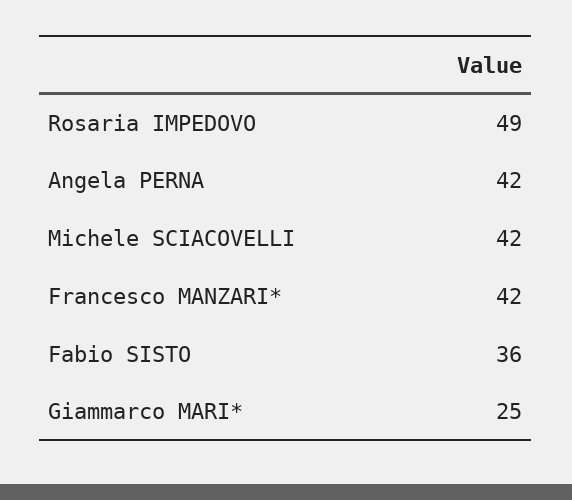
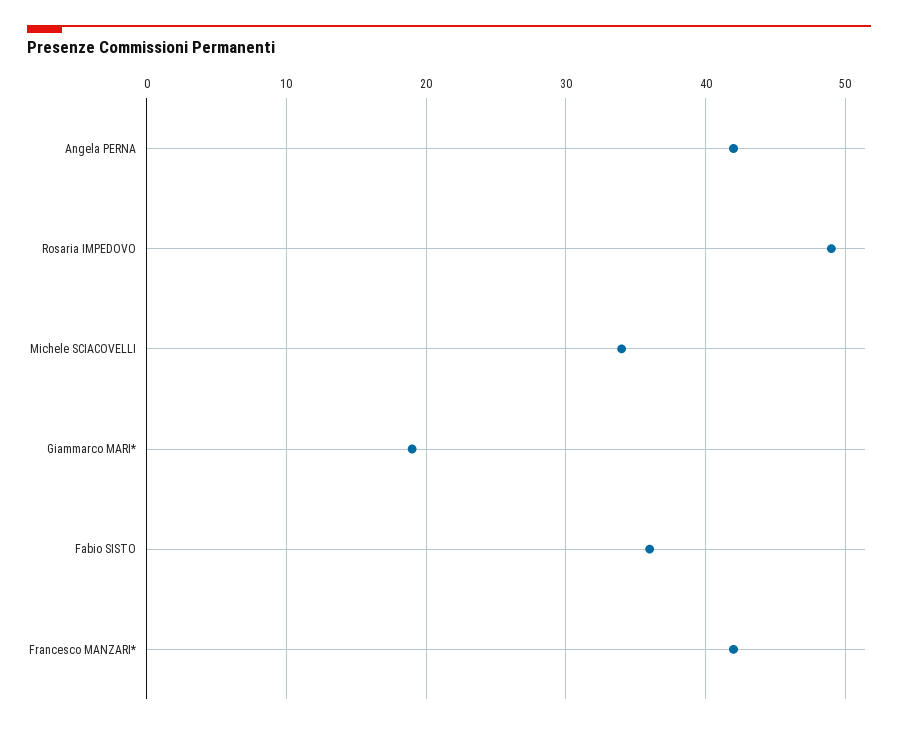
Michele SCIACOVELLI: 42 -> 34
Giammarco MARI*: 25 -> 19

